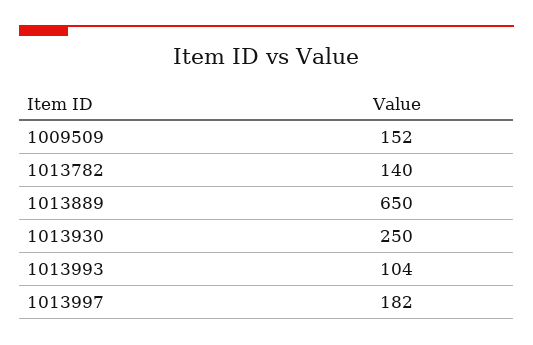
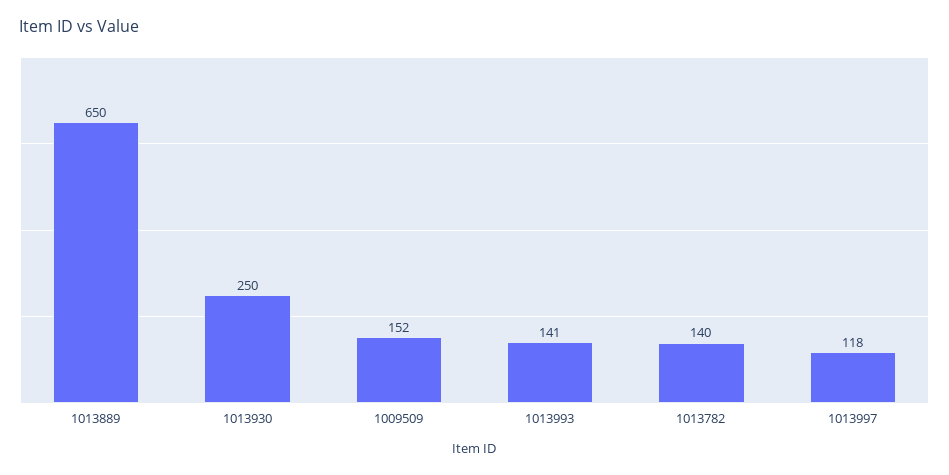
1013993: 104 -> 141
1013997: 182 -> 118

